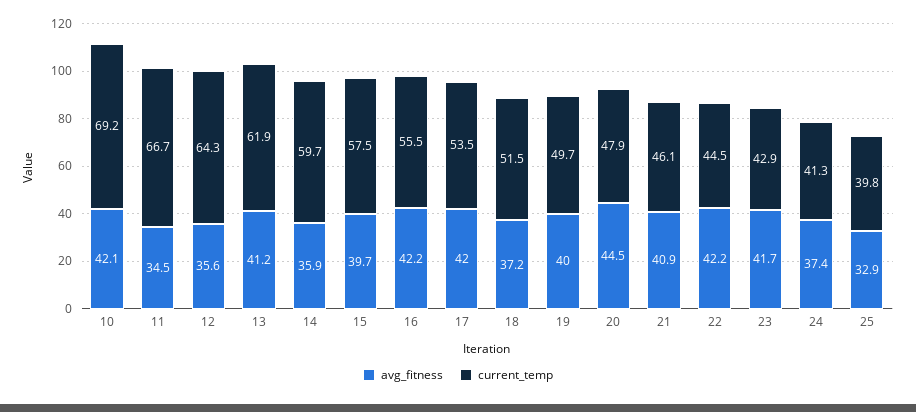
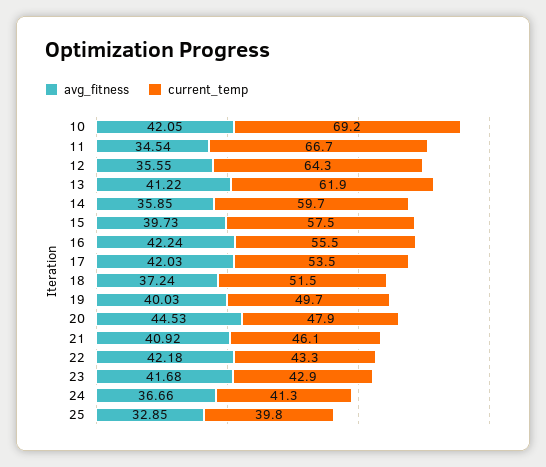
current_temp, 22: 44.5 -> 43.3
avg_fitness, 24: 37.4 -> 36.66

